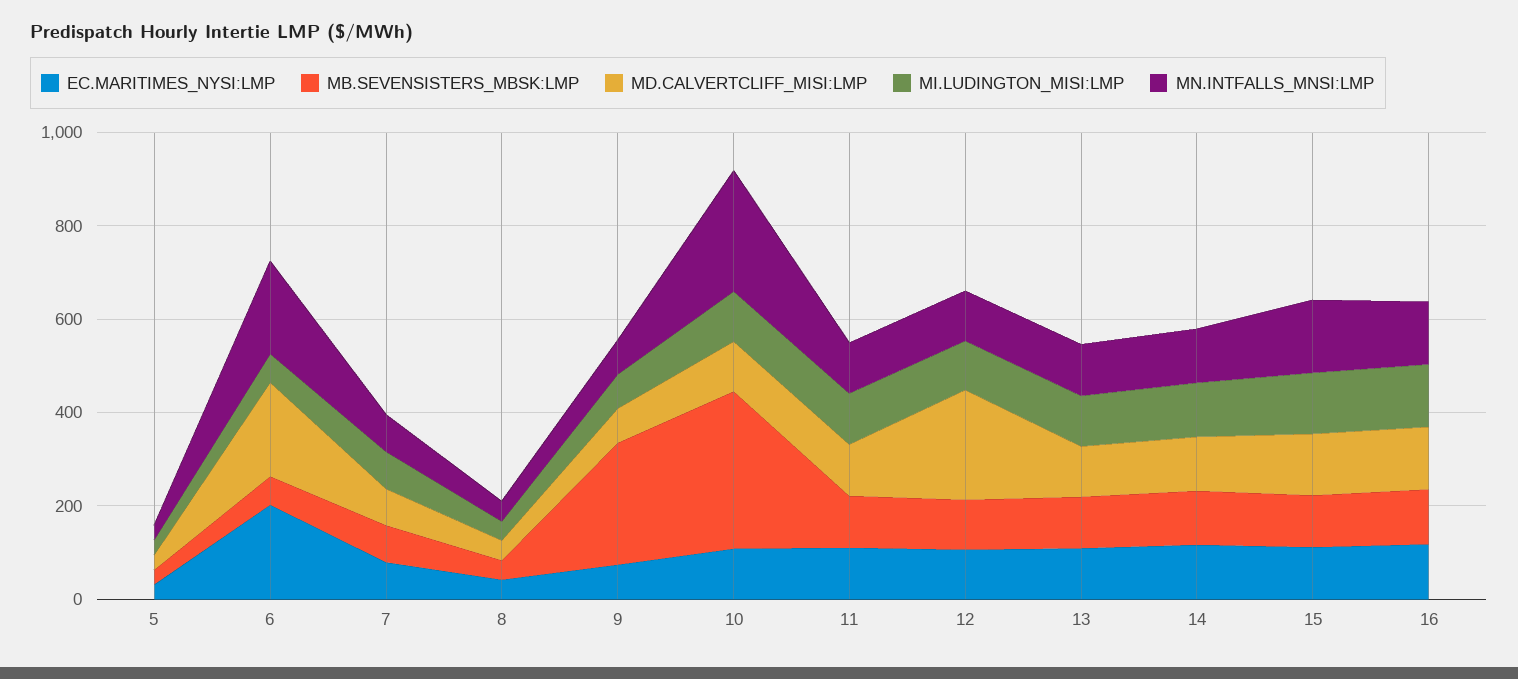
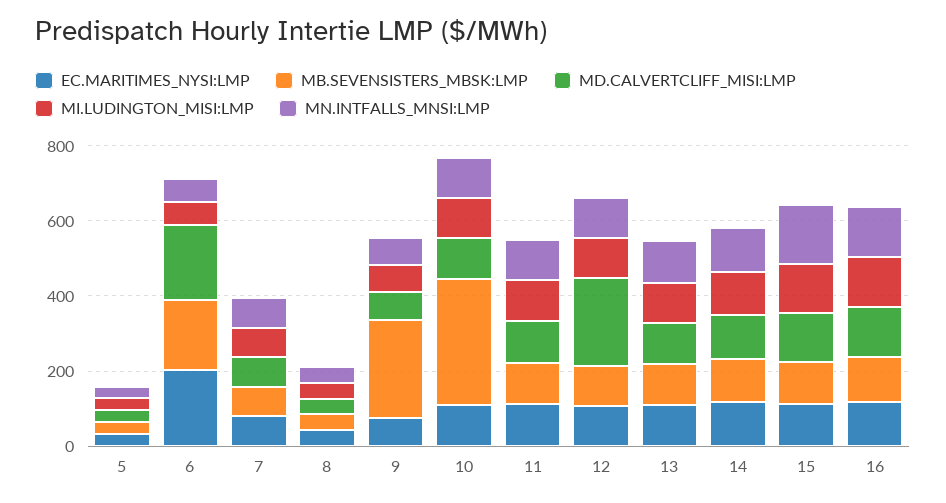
MB.SEVENSISTERS_MBSK:LMP, 6: 50 -> 200
MN.INTFALLS_MNSI:LMP, 6: 200 -> 50
MN.INTFALLS_MNSI:LMP, 10: 250 -> 100

